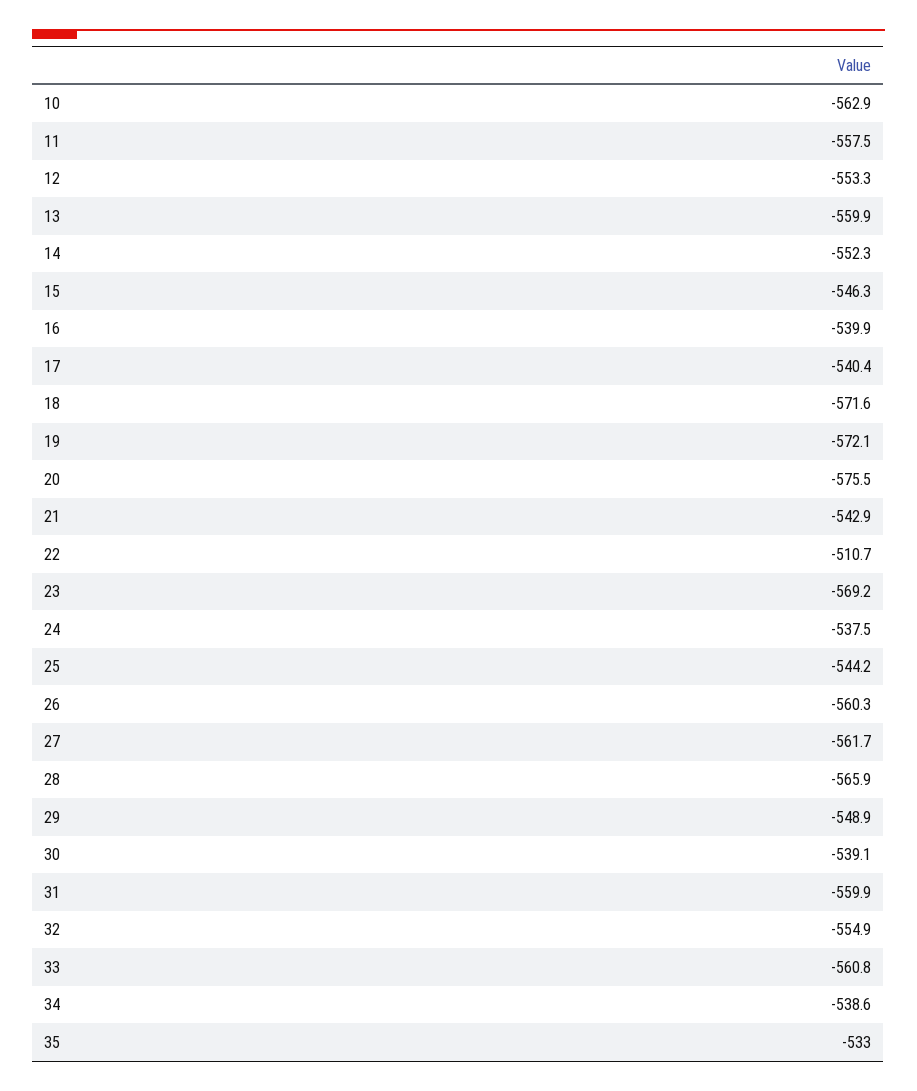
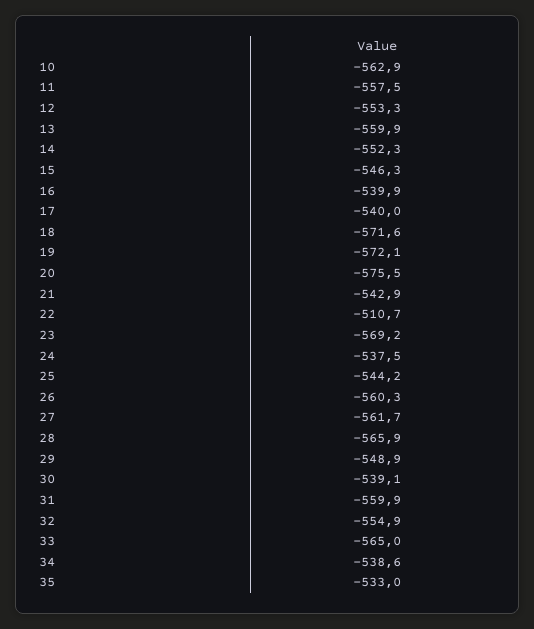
17: -540.4 -> -540
33: -560.8 -> -565

